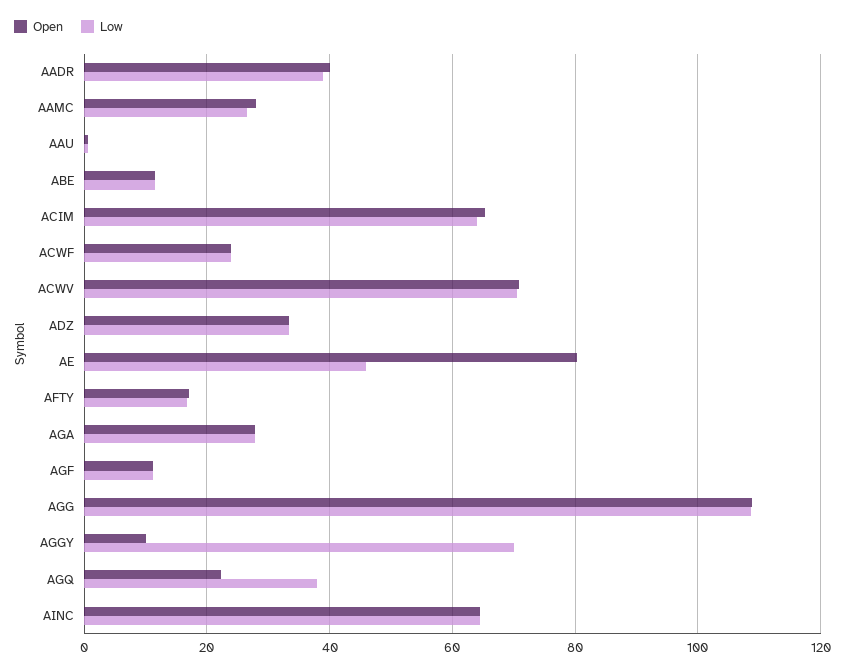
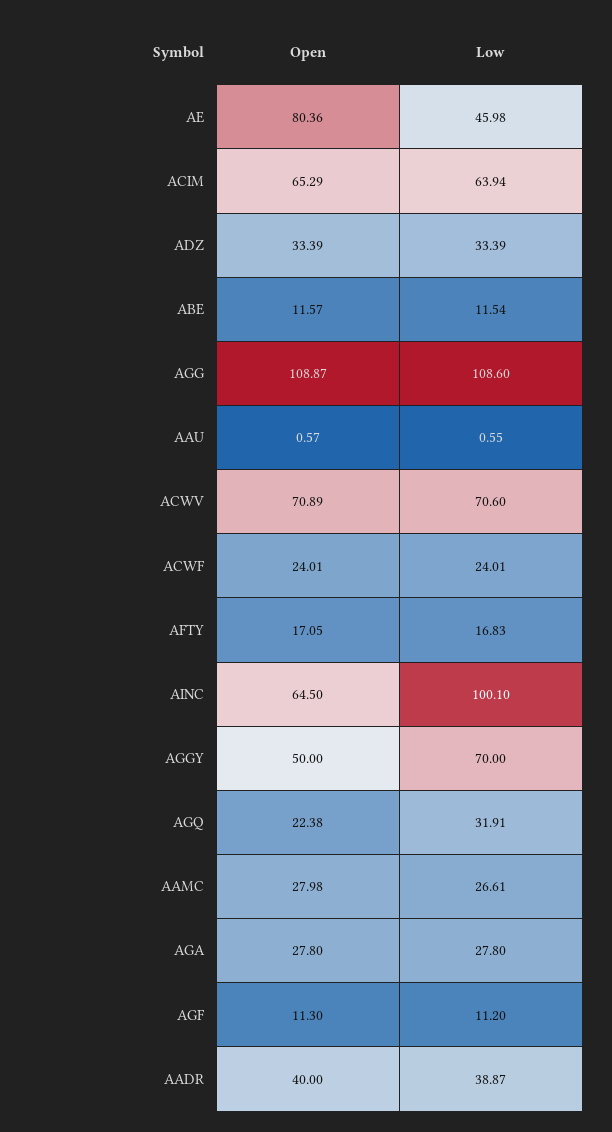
Open, AGGY: 10 -> 50
Low, AGQ: 38 -> 31.91
Low, AINC: 64 -> 100.1

